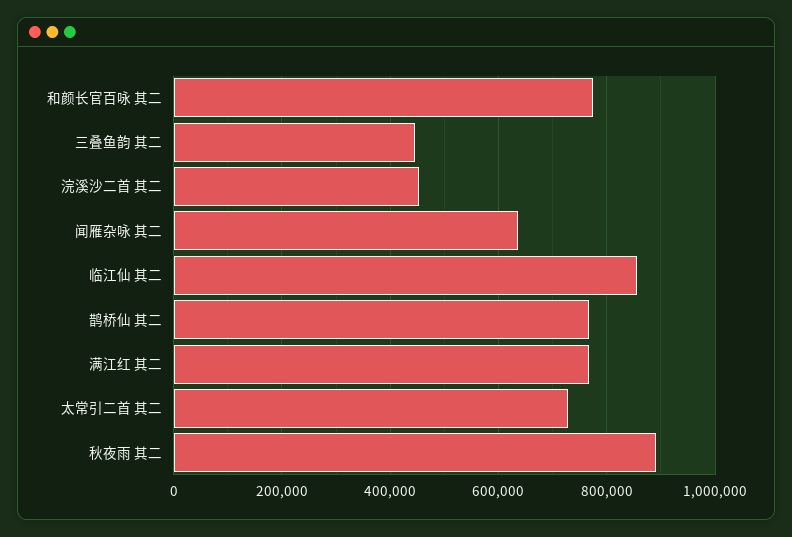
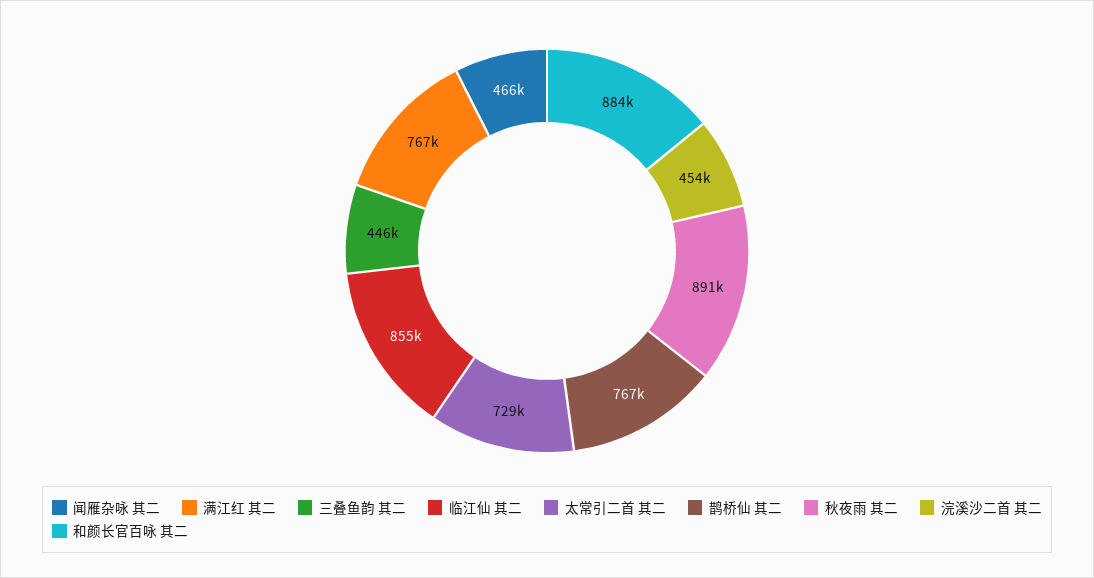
和颜长官百咏 其二: 780000 -> 884000
闻雁杂咏 其二: 640000 -> 466000

